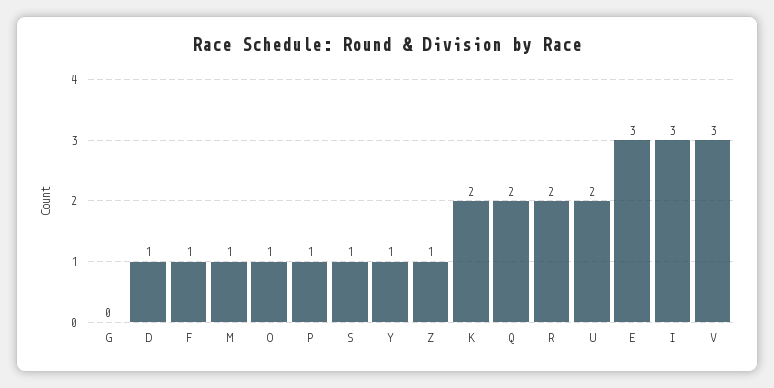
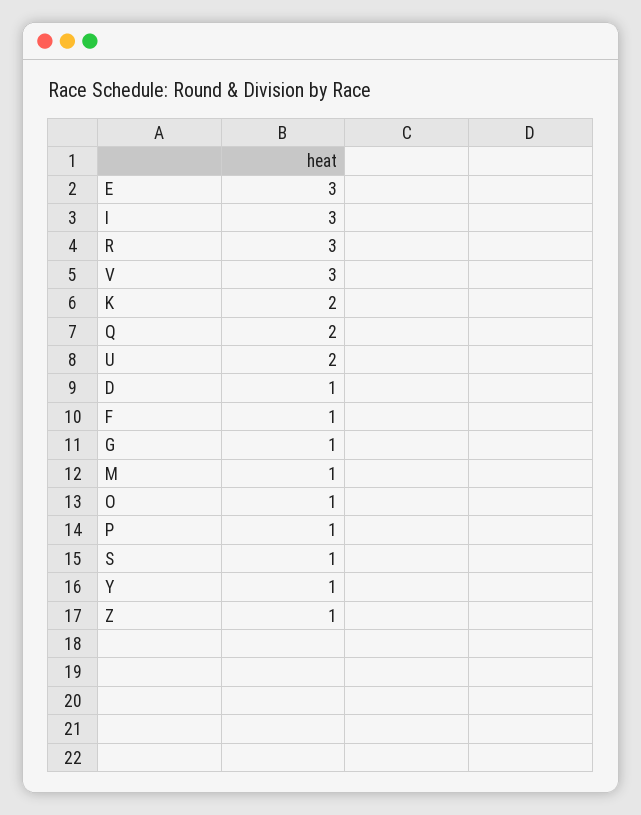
G: 0 -> 1
R: 2 -> 3

